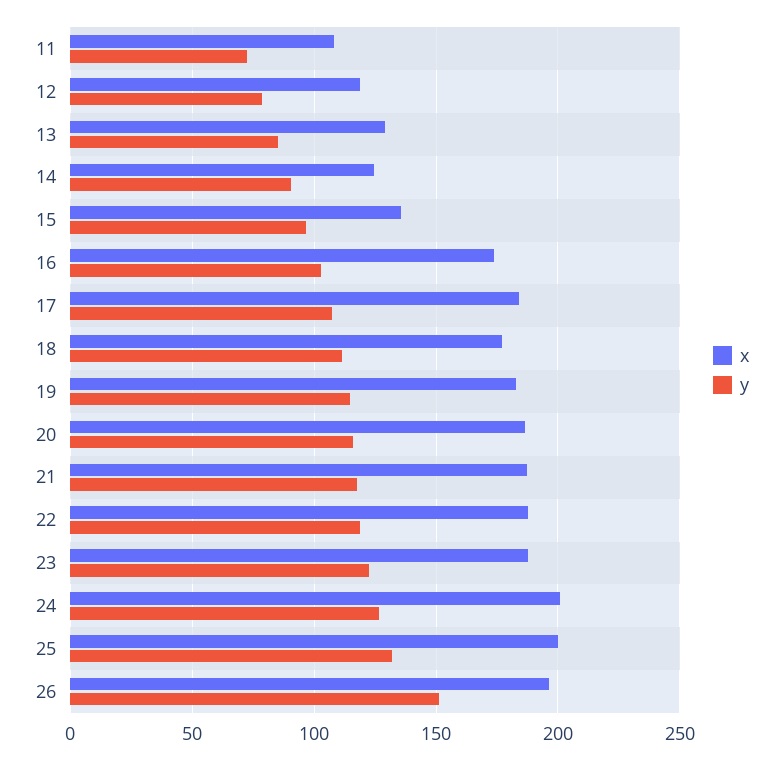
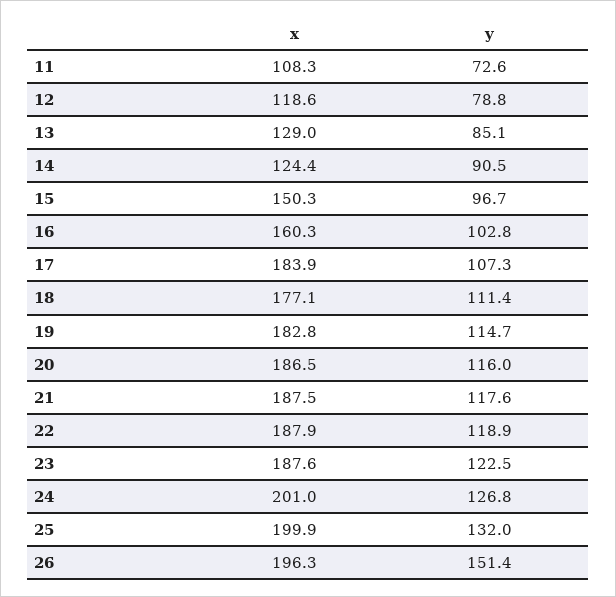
x, 15: 135 -> 150.3
x, 16: 175 -> 160.3

